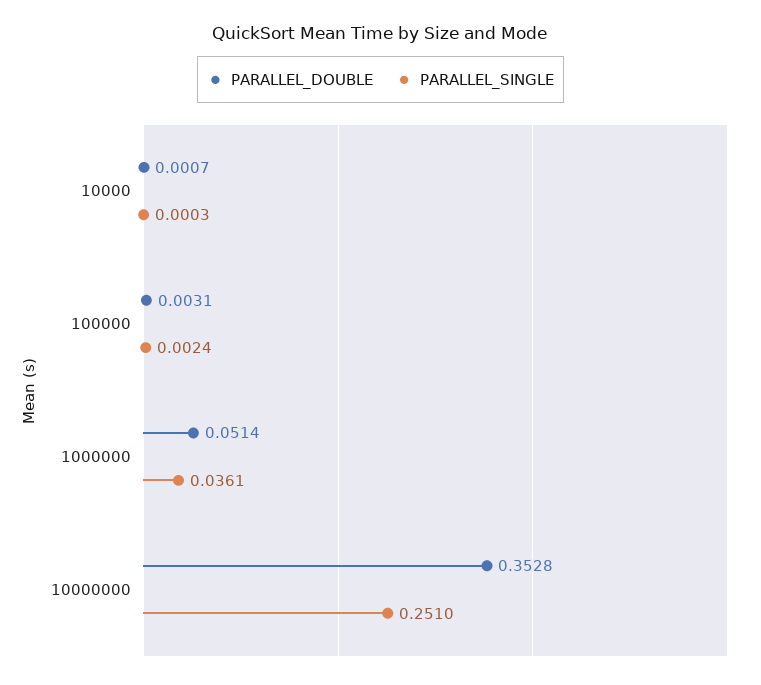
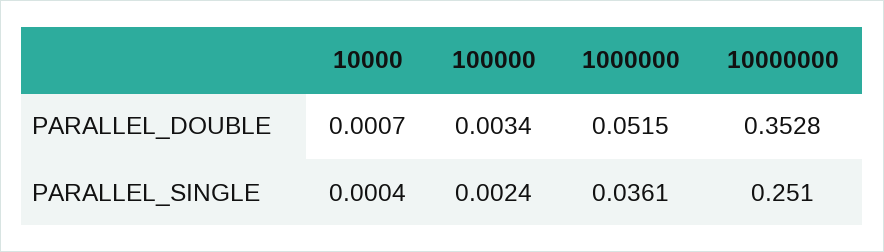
PARALLEL_SINGLE, 10000: 0.0003 -> 0.0004
PARALLEL_DOUBLE, 100000: 0.0031 -> 0.0034
PARALLEL_DOUBLE, 1000000: 0.0514 -> 0.0515

